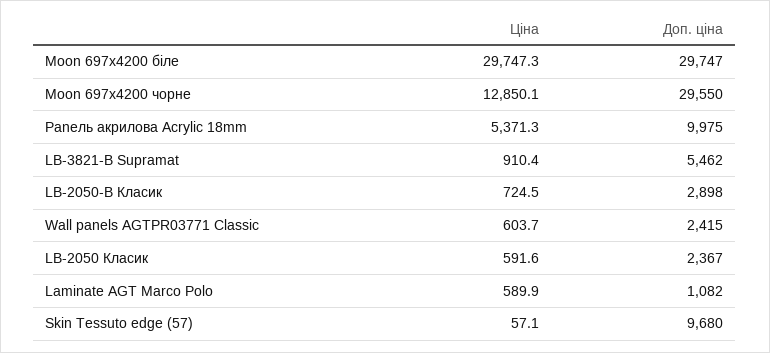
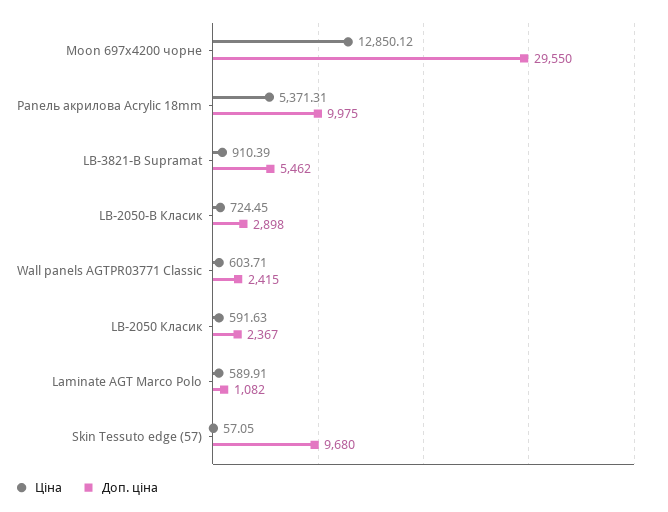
Ціна, Moon 697x4200 біле: 29747.3 -> none
Доп. ціна, Moon 697x4200 біле: 29747 -> none

